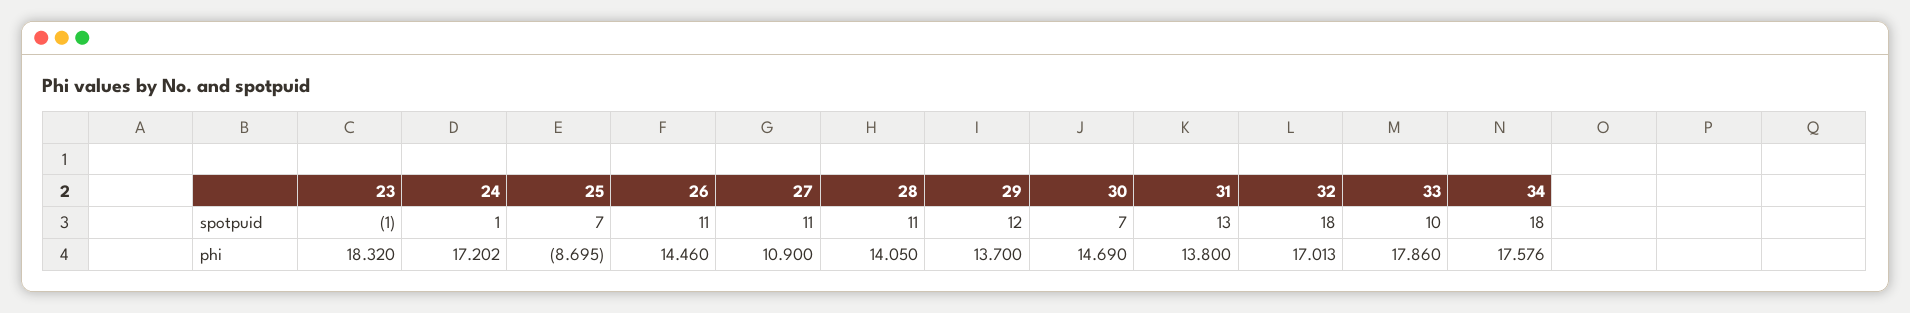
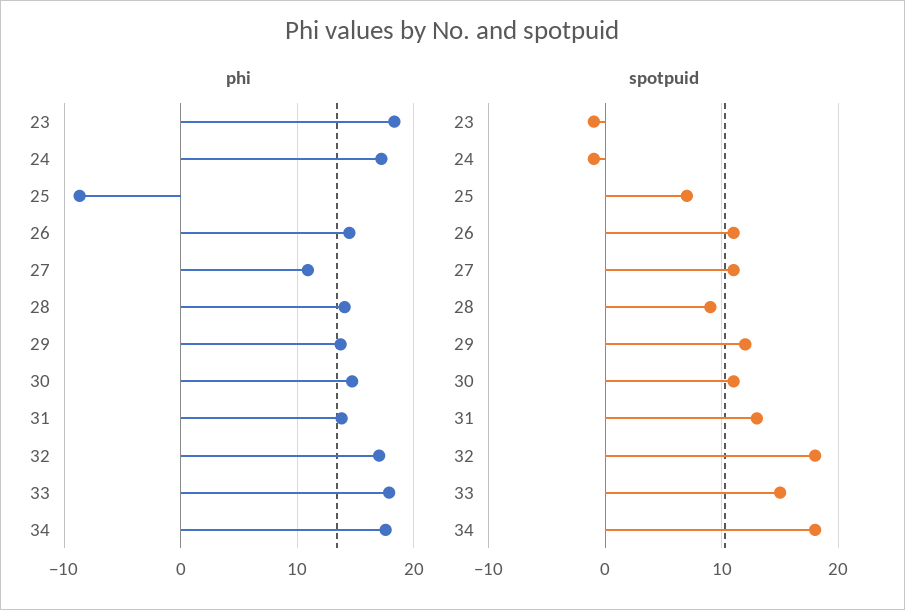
spotpuid, 24: 1 -> -1
spotpuid, 28: 11 -> 9
spotpuid, 30: 7 -> 11
spotpuid, 33: 10 -> 15

